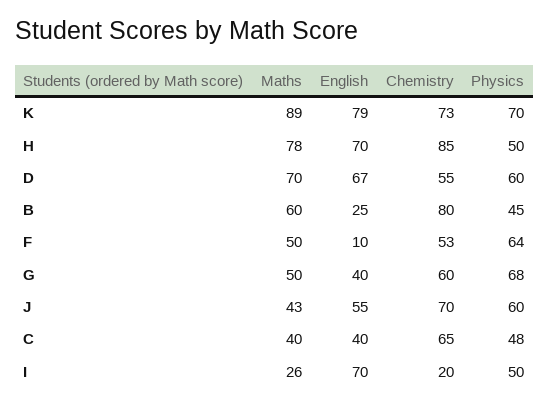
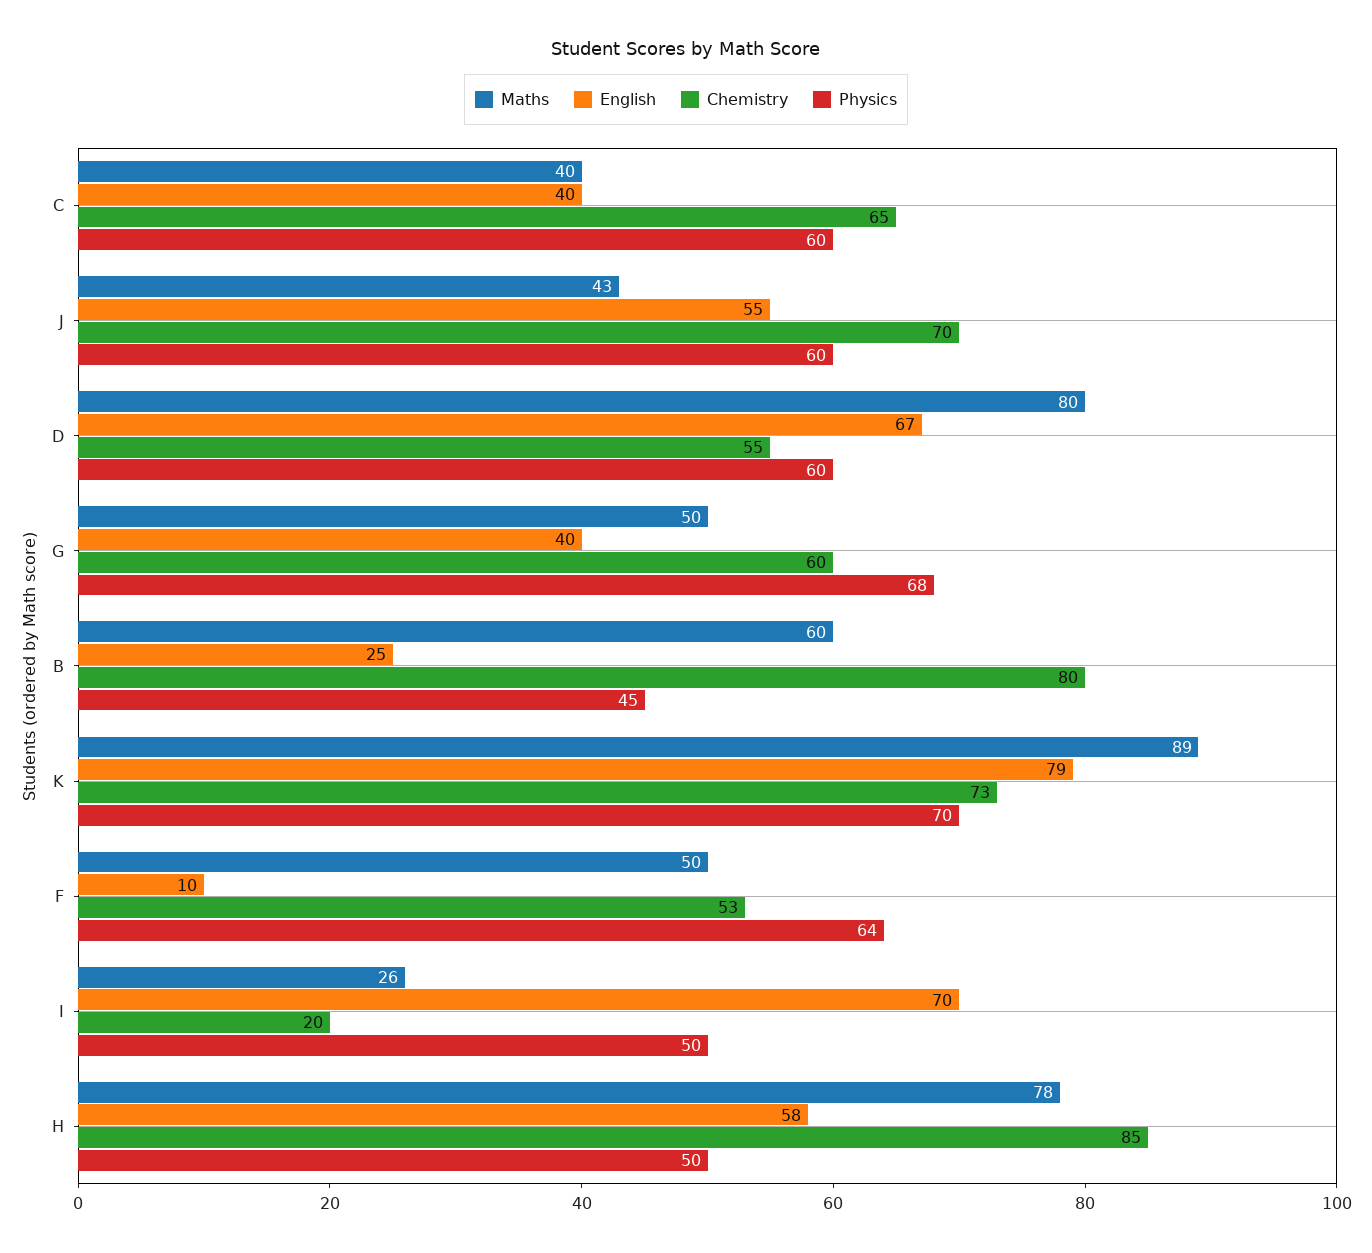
English, H: 70 -> 58
Maths, D: 70 -> 80
Physics, C: 48 -> 60

